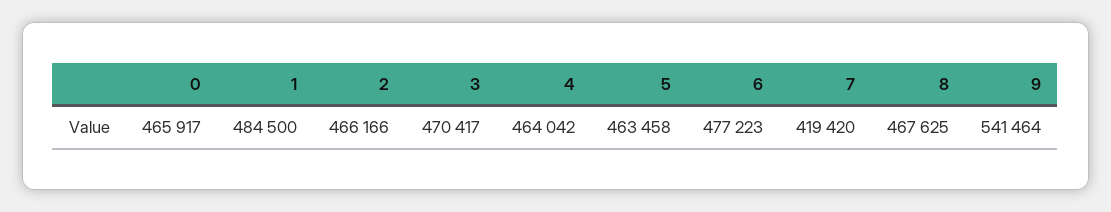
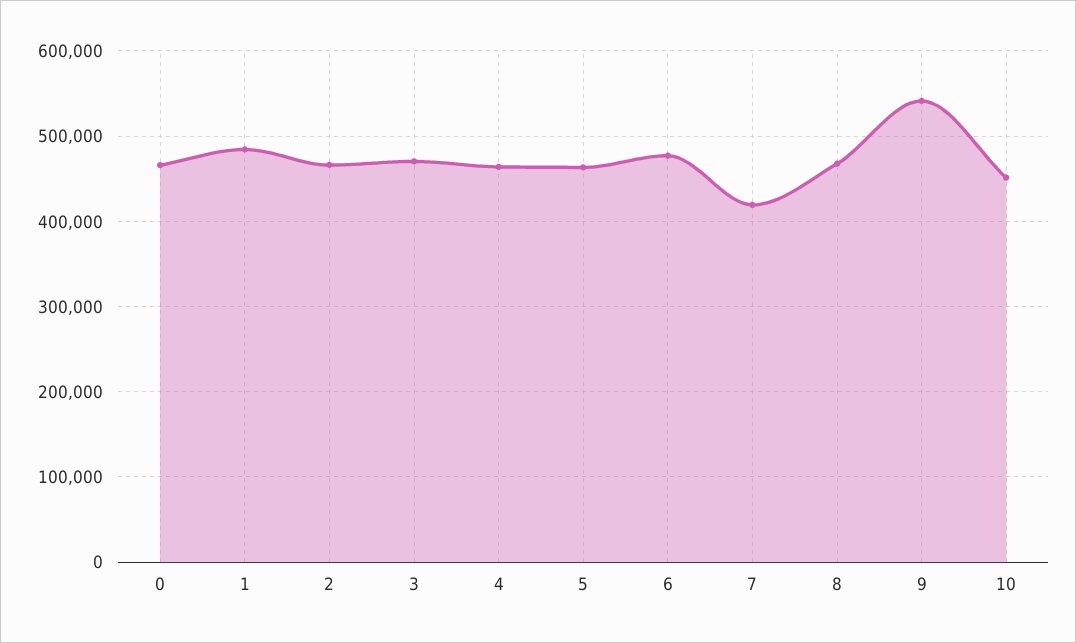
10: none -> 450000

